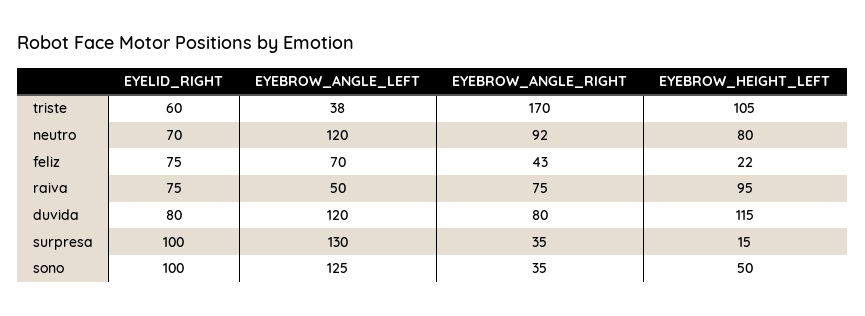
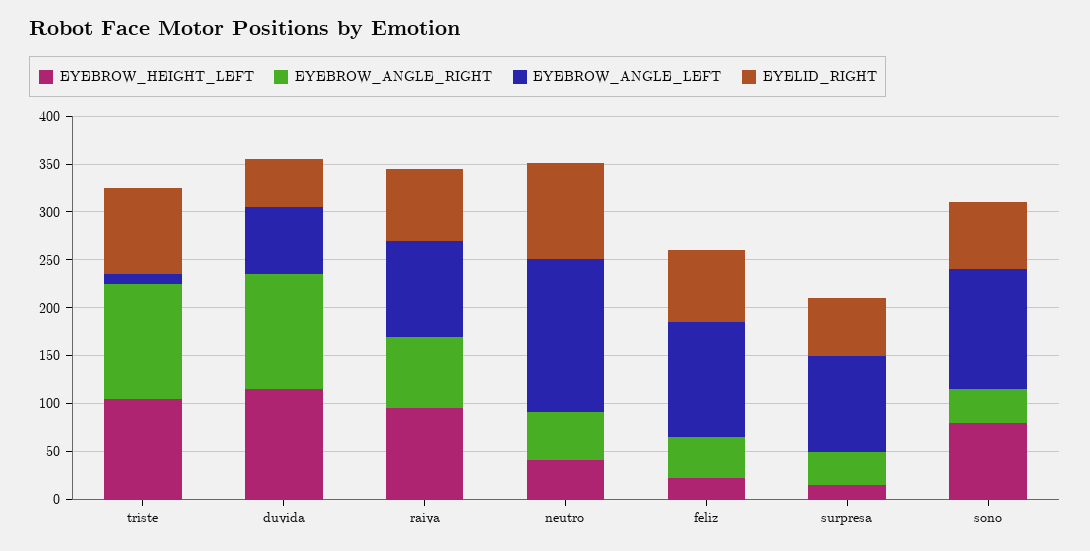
EYELID_RIGHT, triste: 60 -> 90
EYEBROW_ANGLE_LEFT, triste: 38 -> 10
EYEBROW_ANGLE_RIGHT, triste: 170 -> 120
EYELID_RIGHT, neutro: 70 -> 100
EYEBROW_ANGLE_LEFT, neutro: 120 -> 160
EYEBROW_ANGLE_RIGHT, neutro: 92 -> 50
EYEBROW_HEIGHT_LEFT, neutro: 80 -> 40
EYEBROW_ANGLE_LEFT, feliz: 70 -> 120
EYEBROW_ANGLE_LEFT, raiva: 50 -> 100
EYELID_RIGHT, duvida: 80 -> 50
EYEBROW_ANGLE_LEFT, duvida: 120 -> 70
EYEBROW_ANGLE_RIGHT, duvida: 80 -> 120
EYELID_RIGHT, surpresa: 100 -> 60
EYEBROW_ANGLE_LEFT, surpresa: 130 -> 100
EYELID_RIGHT, sono: 100 -> 70
EYEBROW_HEIGHT_LEFT, sono: 50 -> 80

